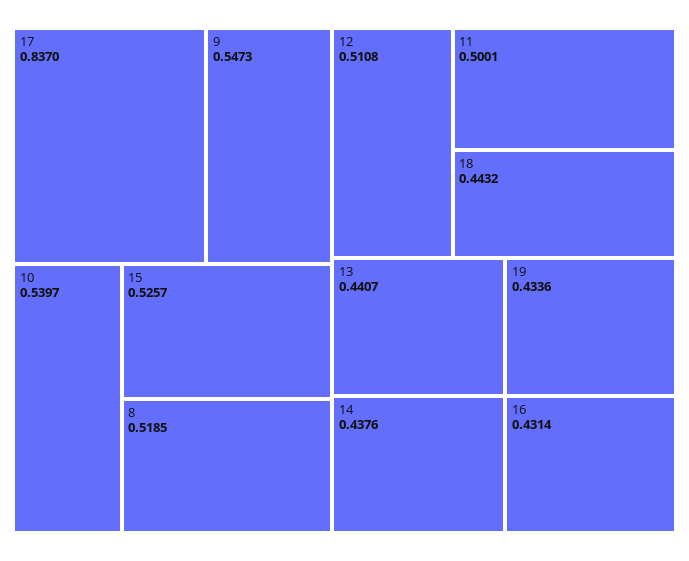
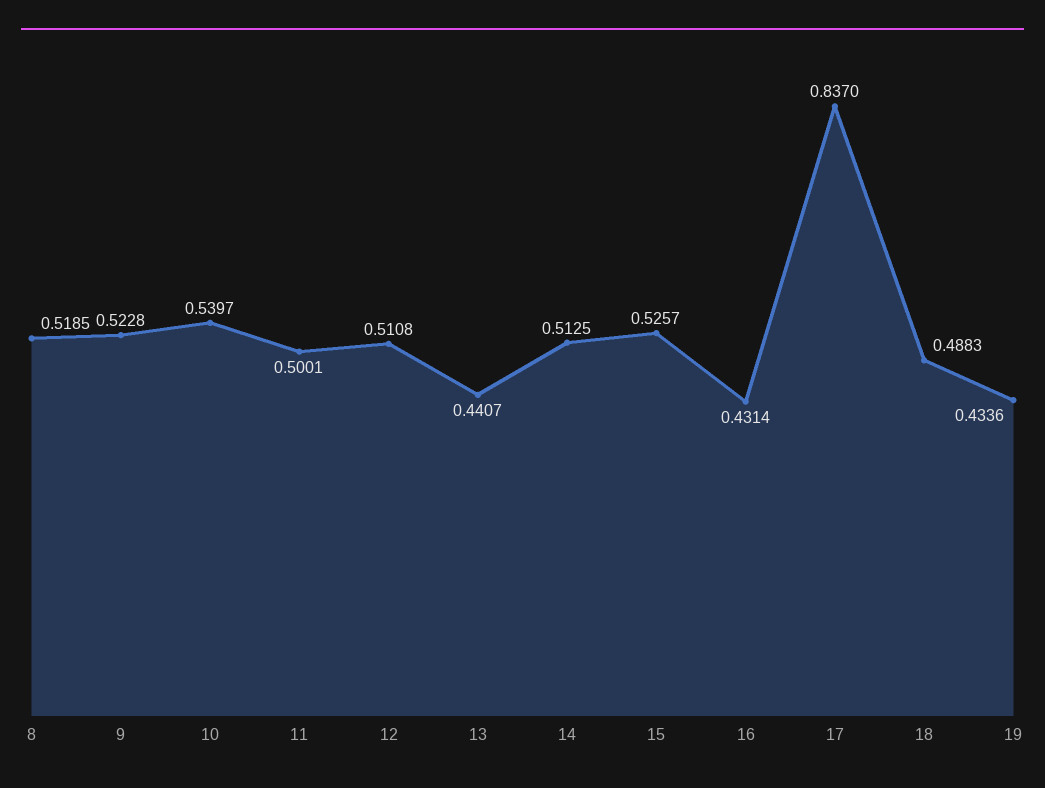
9: 0.5473 -> 0.5228
18: 0.4432 -> 0.4883
14: 0.4376 -> 0.5125

